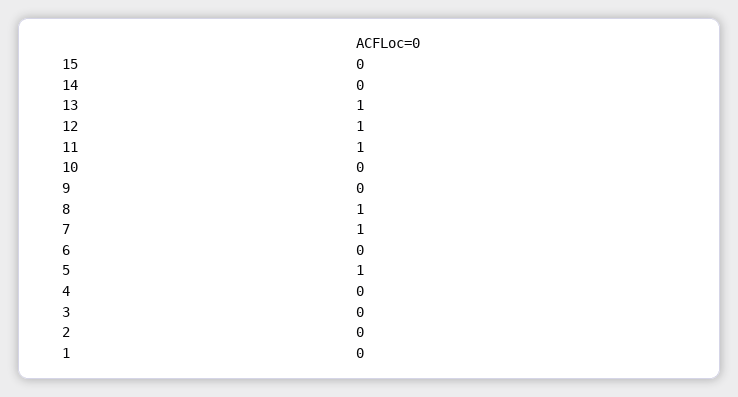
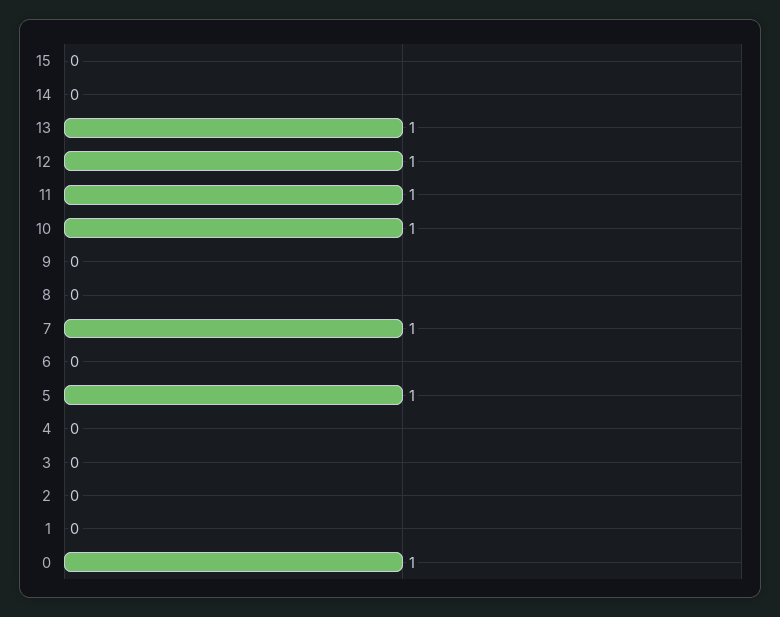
10: 0 -> 1
8: 1 -> 0
0: none -> 1

